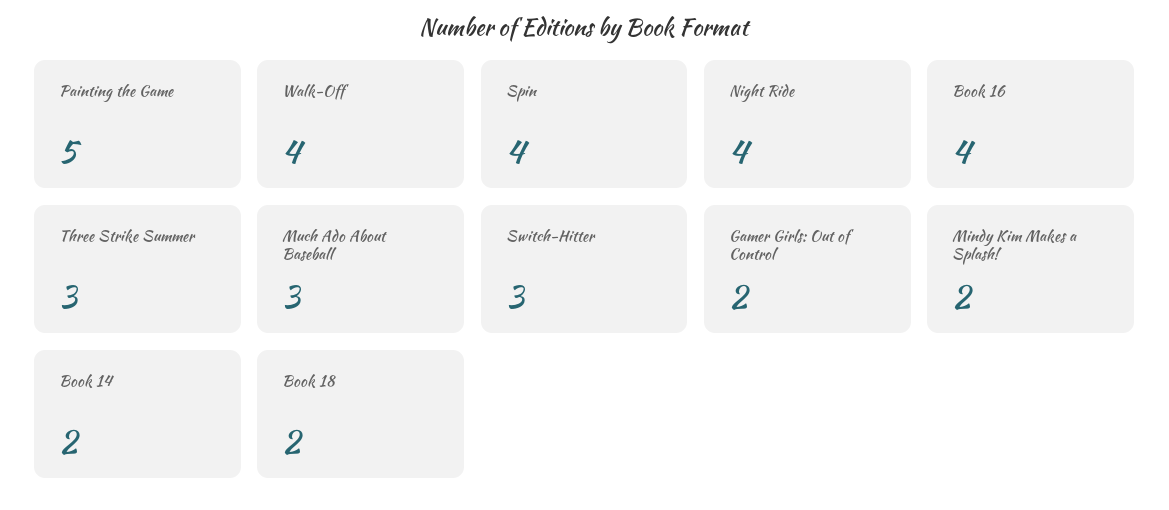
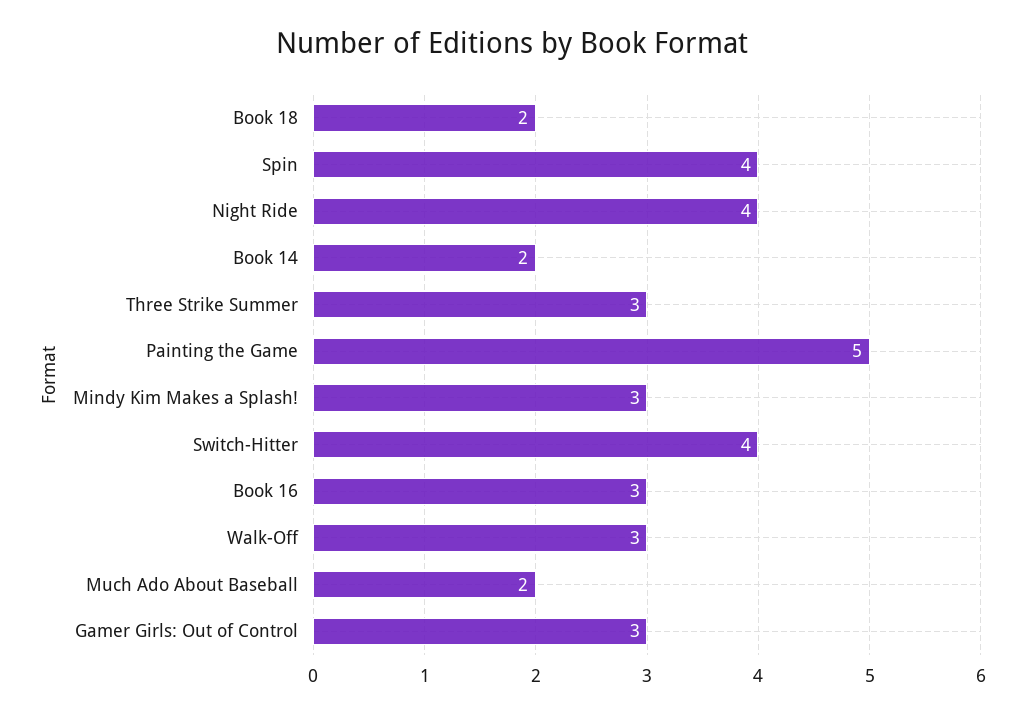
Walk-Off: 4 -> 3
Book 16: 4 -> 3
Much Ado About Baseball: 3 -> 2
Switch-Hitter: 3 -> 4
Gamer Girls: Out of Control: 2 -> 3
Mindy Kim Makes a Splash!: 2 -> 3

